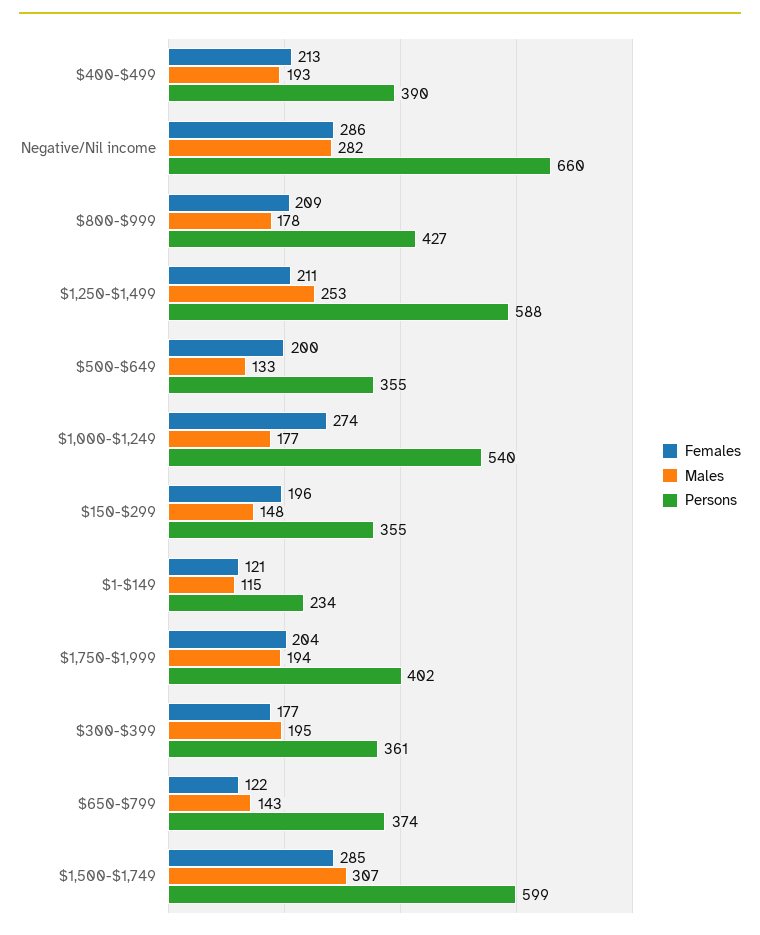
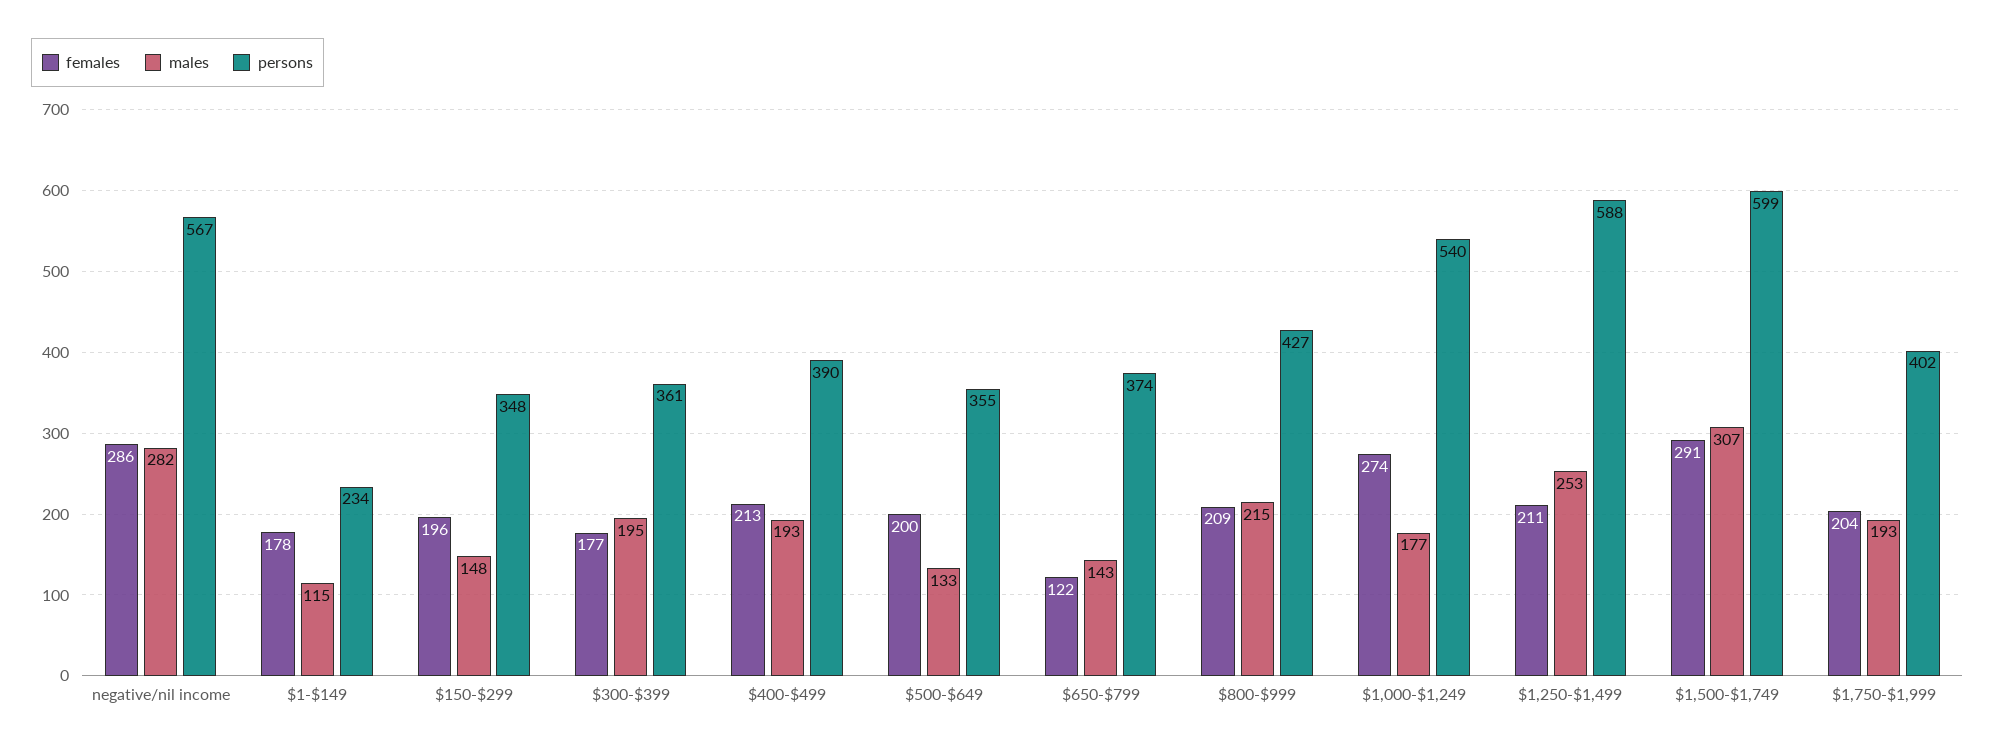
Persons, Negative/Nil income: 660 -> 567
Males, $800-$999: 178 -> 215
Persons, $150-$299: 355 -> 348
Females, $1-$149: 121 -> 178
Males, $1,750-$1,999: 194 -> 193
Females, $1,500-$1,749: 285 -> 291

